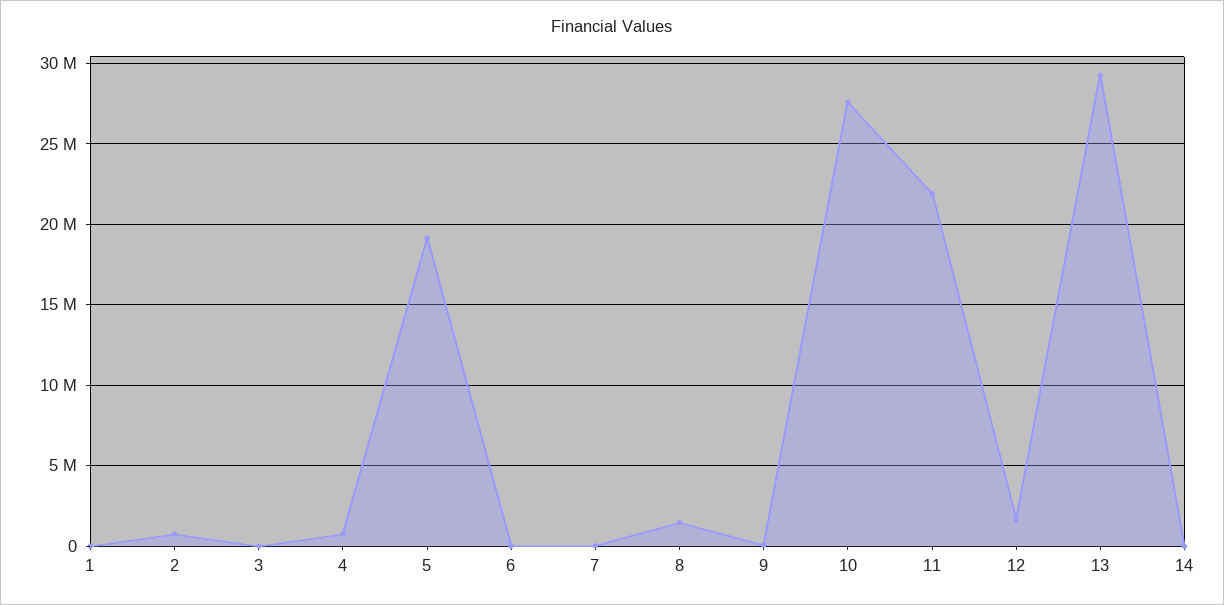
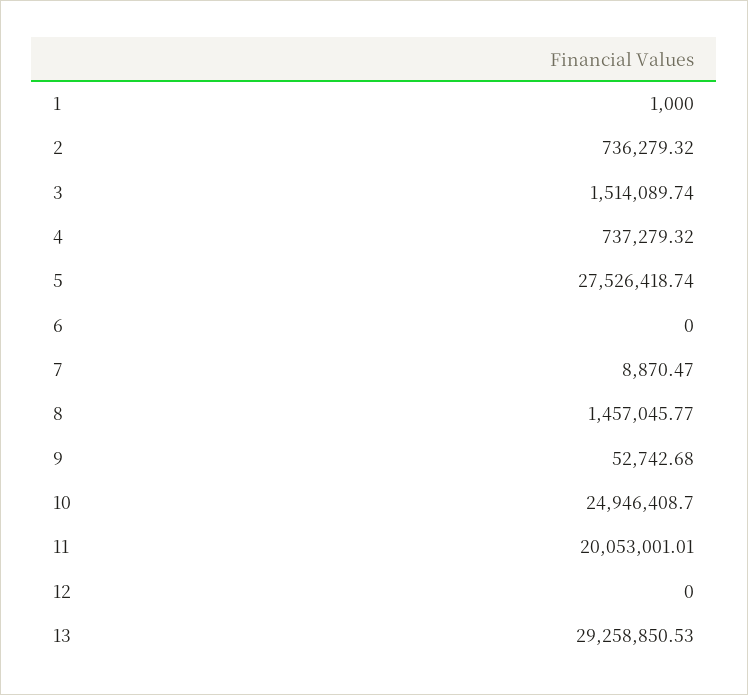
3: 0 -> 1514089.74
5: 19000000 -> 27526418.74
10: 27500000 -> 24946408.7
11: 22000000 -> 20053001.01
12: 1500000 -> 0
14: 0 -> none

